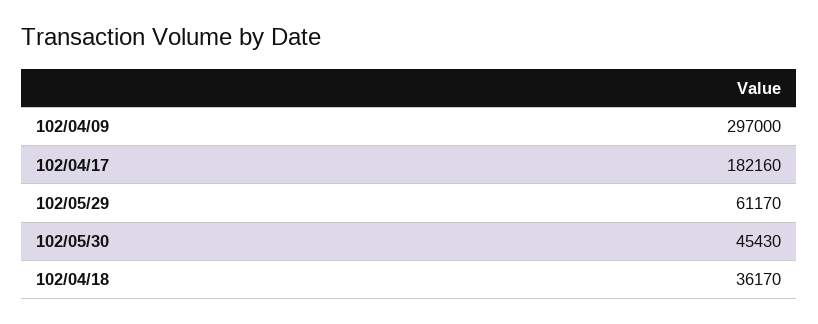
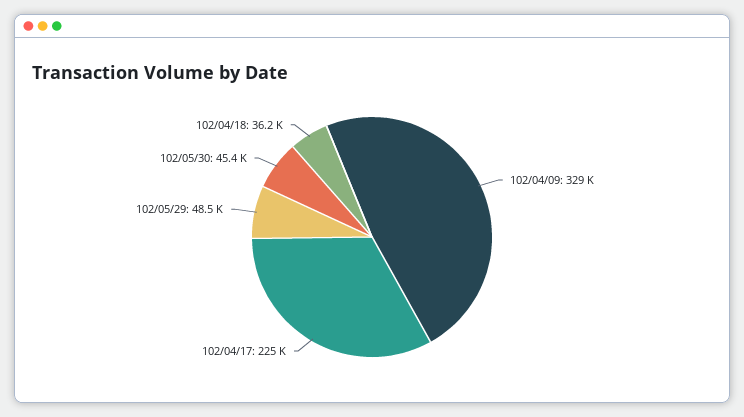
102/04/09: 297000 -> 329000
102/04/17: 182160 -> 225000
102/05/29: 61170 -> 48500

